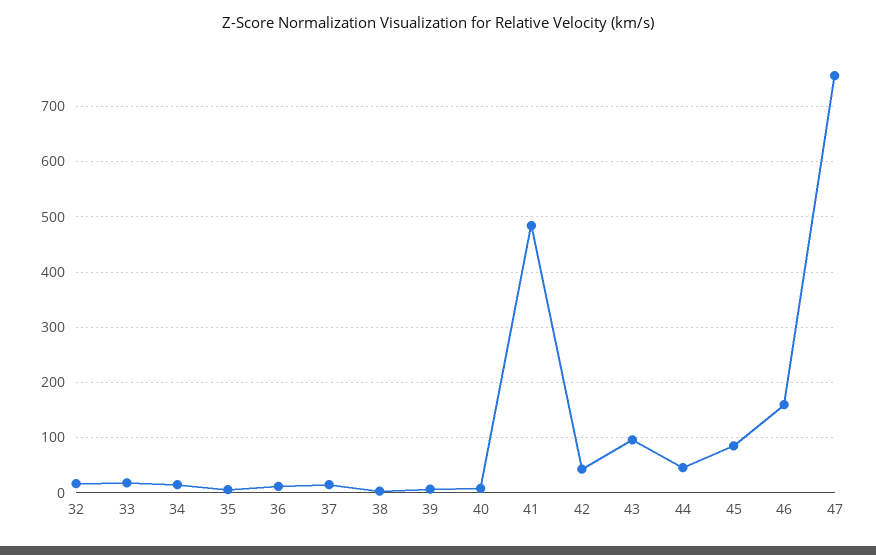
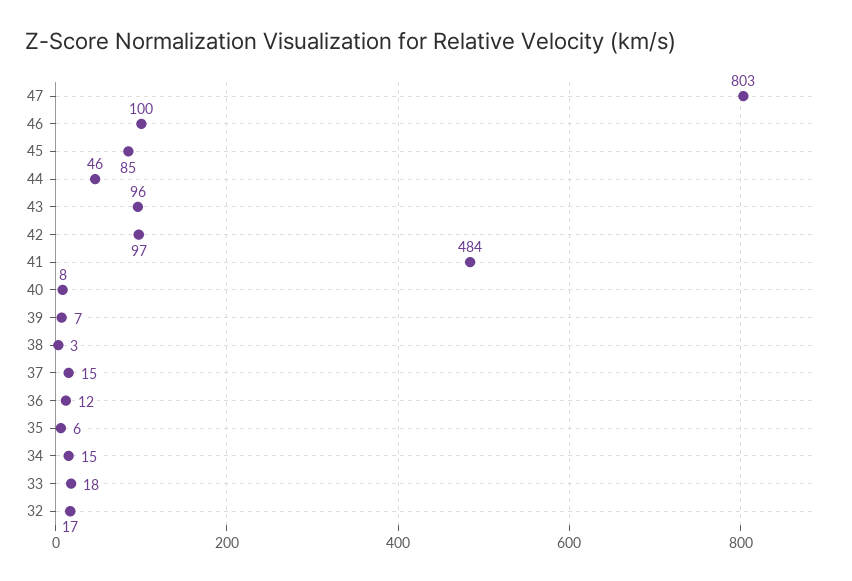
42: 40 -> 97
46: 160 -> 100
47: 760 -> 803

